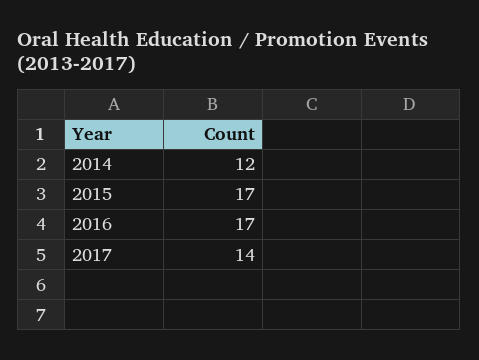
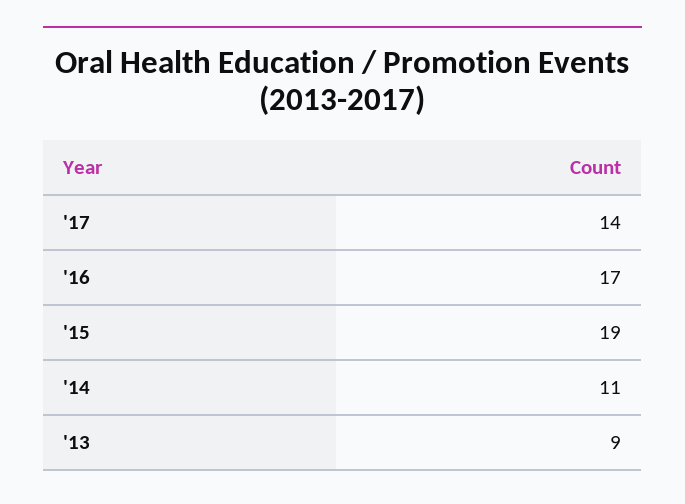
2014: 12 -> 11
2015: 17 -> 19
'13: none -> 9

